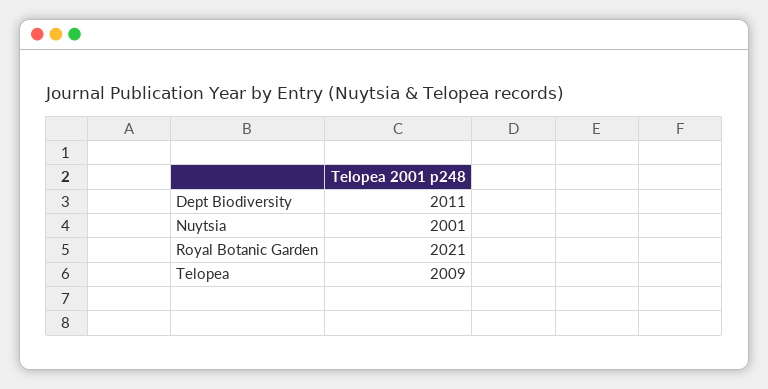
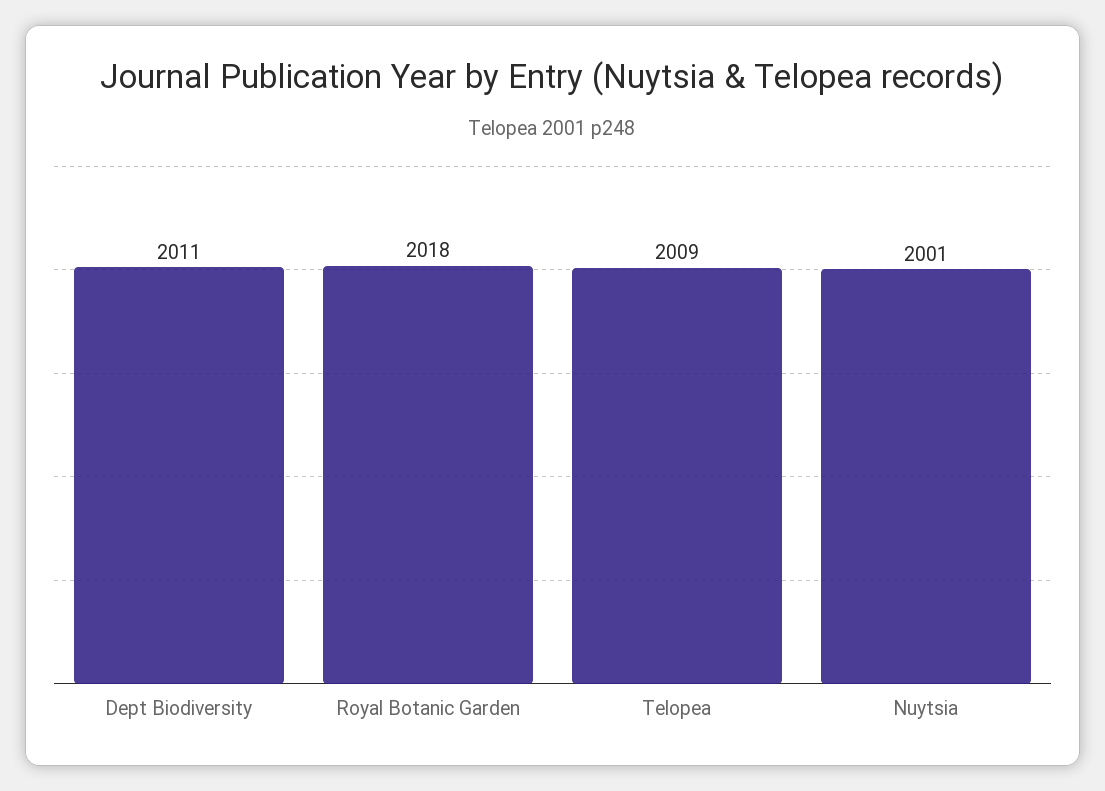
Royal Botanic Garden: 2021 -> 2018

